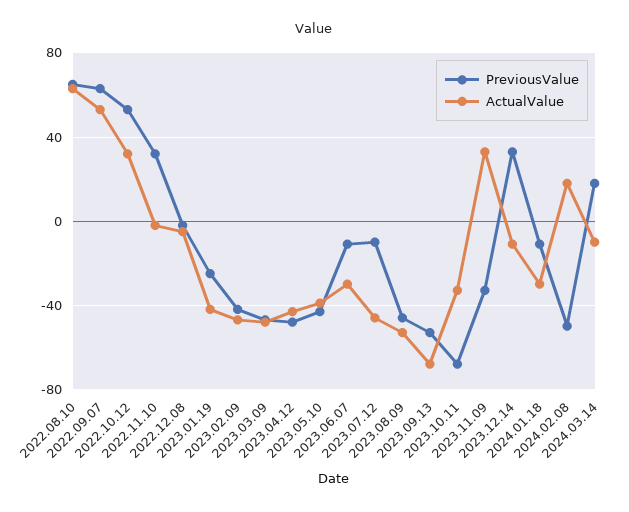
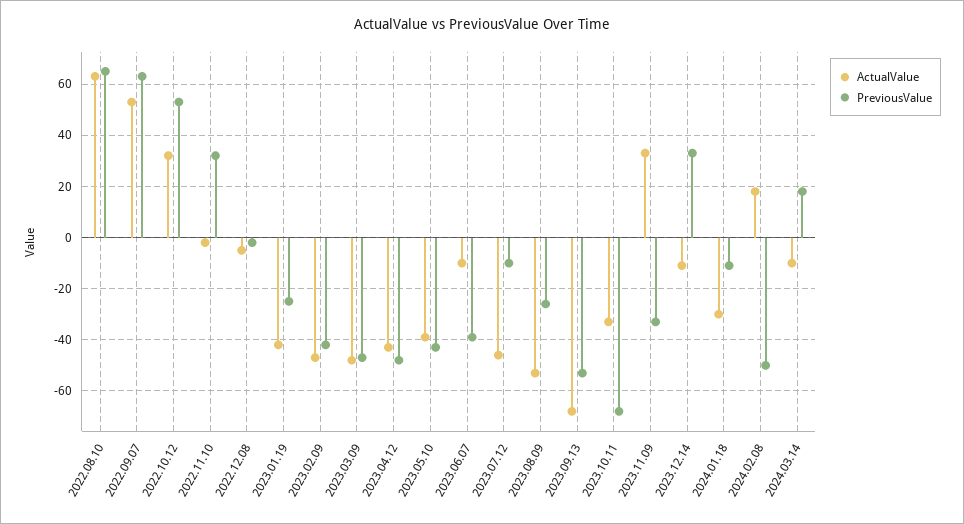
PreviousValue, 2023.06.07: -10 -> -40
ActualValue, 2023.06.07: -30 -> -10
PreviousValue, 2023.08.09: -45 -> -25

